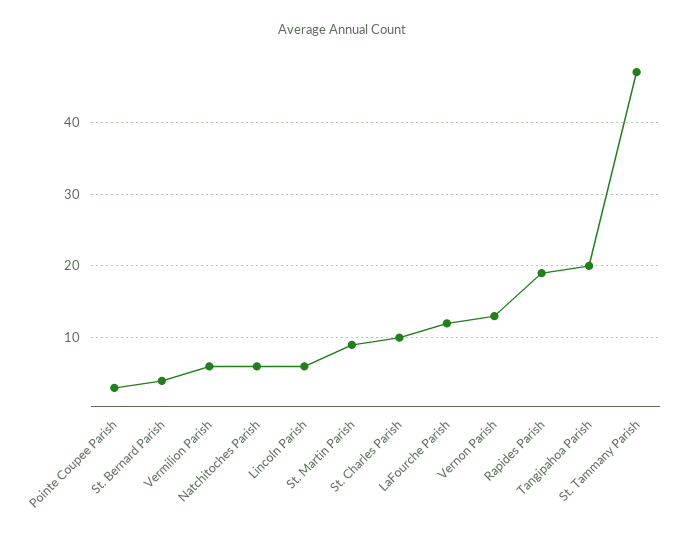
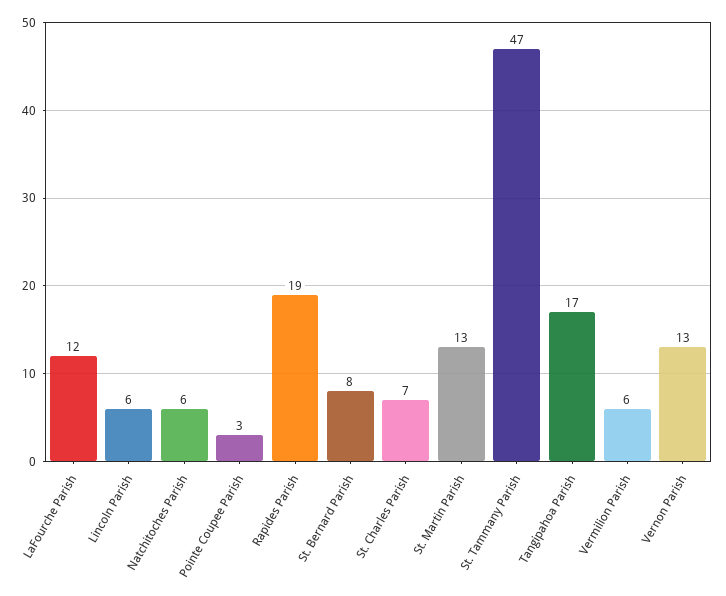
St. Bernard Parish: 4 -> 8
St. Martin Parish: 9 -> 13
St. Charles Parish: 10 -> 7
Tangipahoa Parish: 20 -> 17

